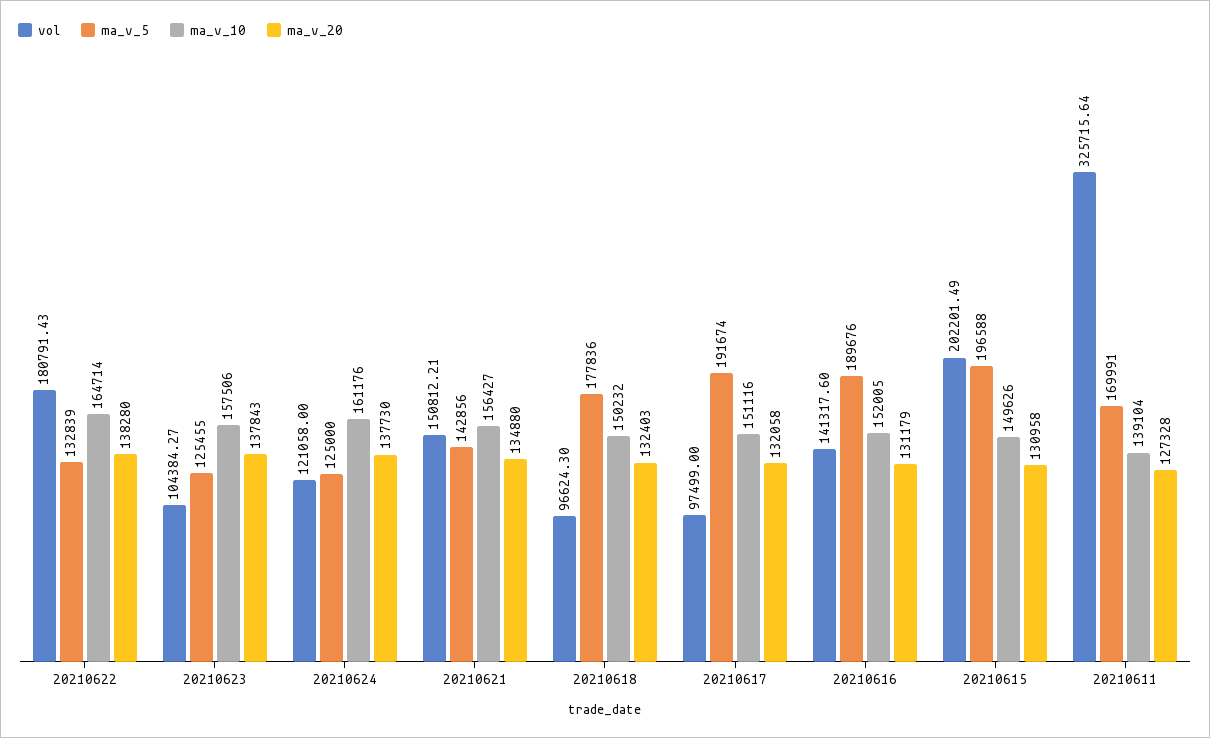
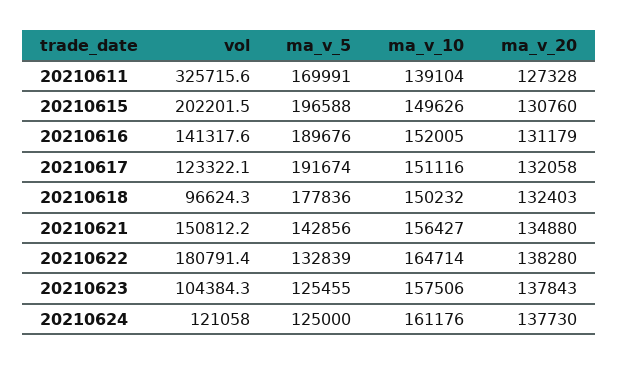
vol, 20210617: 97499 -> 123322.1
ma_v_20, 20210615: 130958 -> 130760

